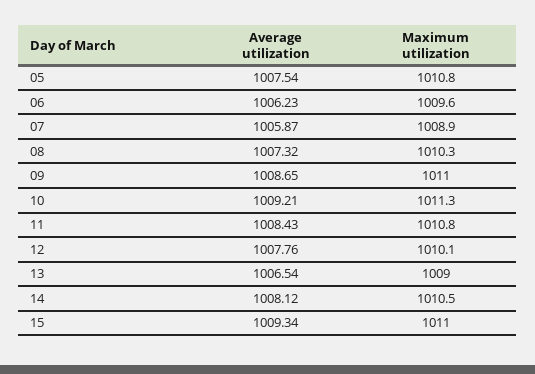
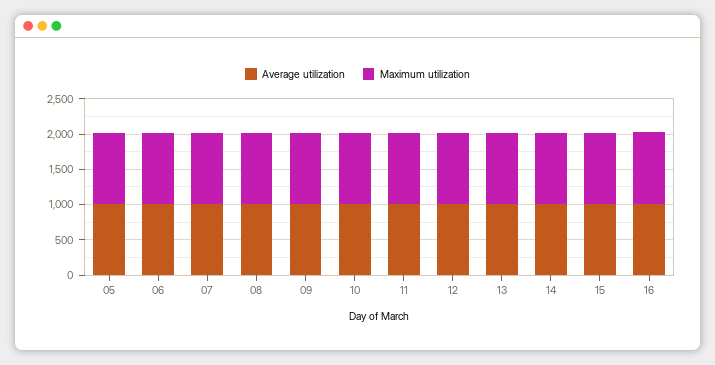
Average utilization, 16: none -> 1000
Maximum utilization, 16: none -> 1000

